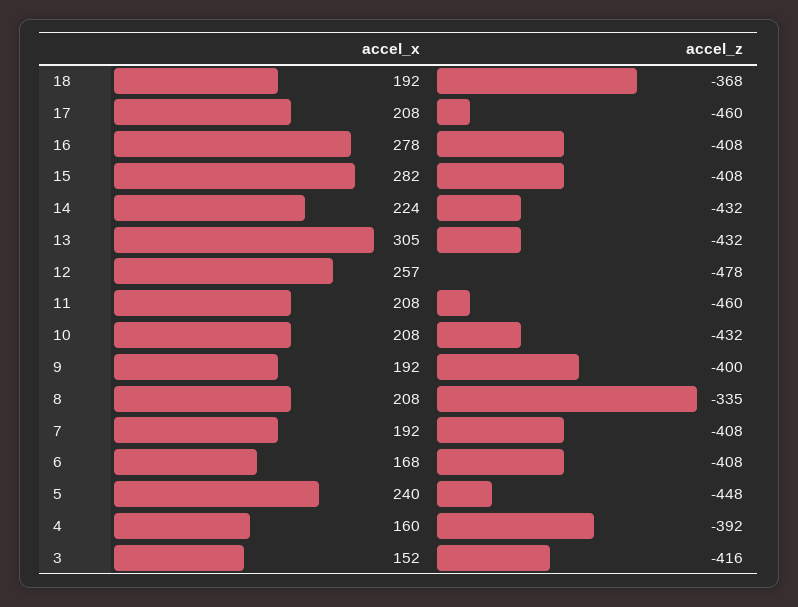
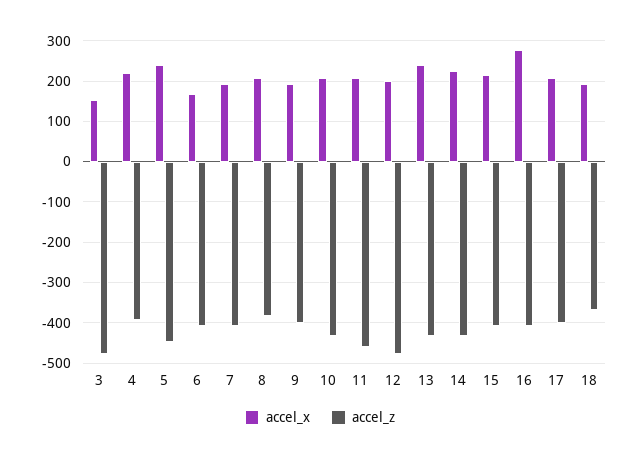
accel_z, 17: -460 -> -400
accel_x, 15: 282 -> 220
accel_x, 13: 305 -> 240
accel_x, 12: 257 -> 200
accel_z, 8: -335 -> -380
accel_x, 4: 160 -> 220
accel_z, 3: -416 -> -480

